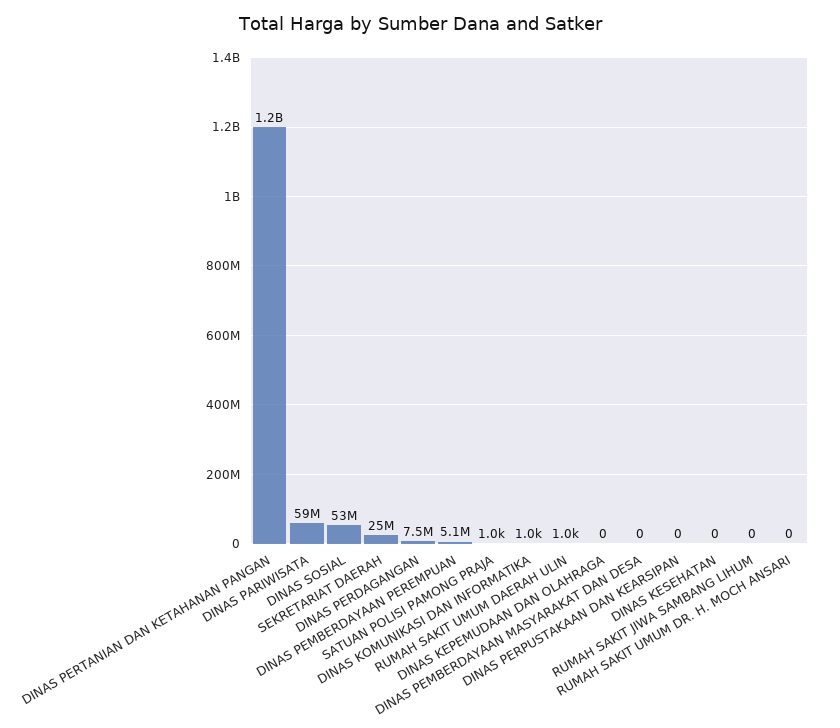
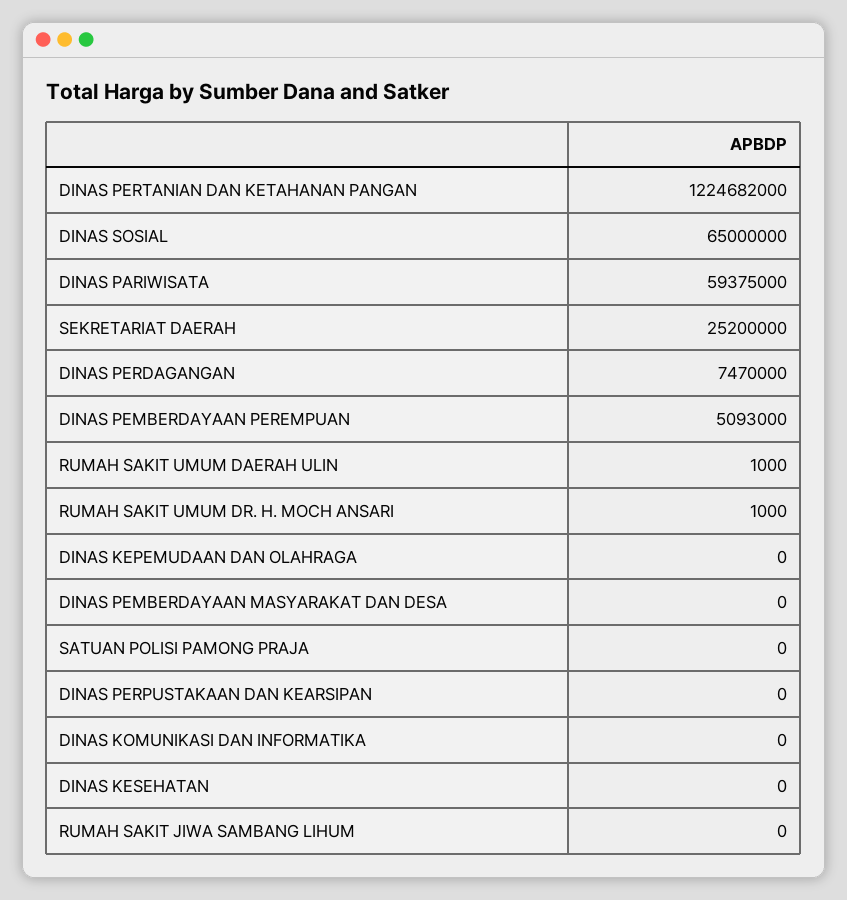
DINAS SOSIAL: 53000000 -> 65000000
SATUAN POLISI PAMONG PRAJA: 1000 -> 0
DINAS KOMUNIKASI DAN INFORMATIKA: 1000 -> 0
RUMAH SAKIT UMUM DR. H. MOCH ANSARI: 0 -> 1000

